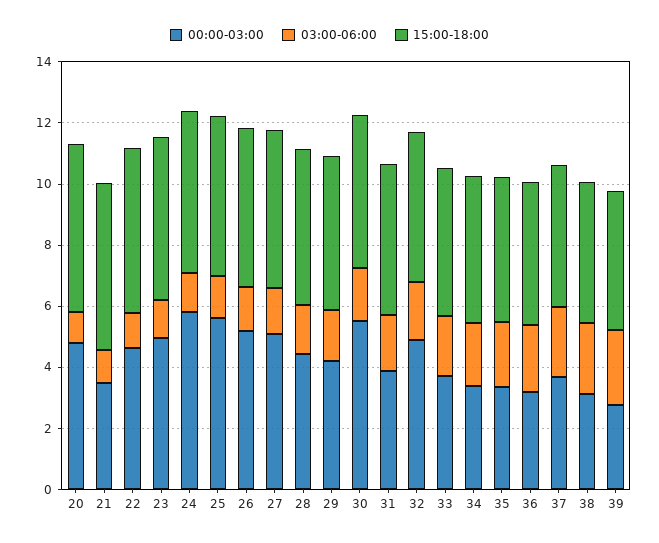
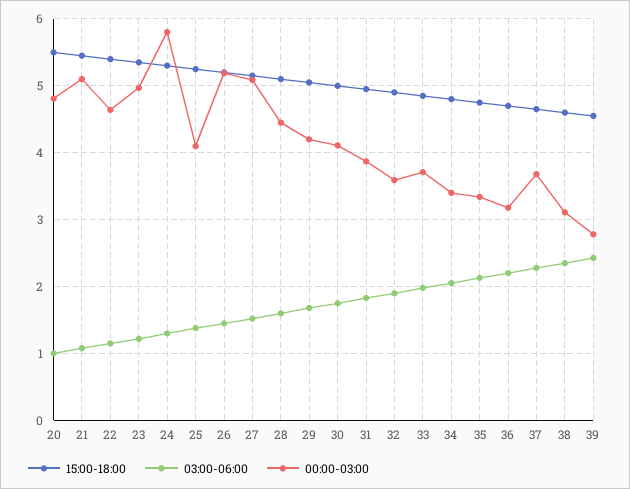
00:00-03:00, 21: 3.5 -> 5.1
00:00-03:00, 25: 5.5 -> 4.1
00:00-03:00, 30: 5.5 -> 4.1
00:00-03:00, 32: 5 -> 3.6

